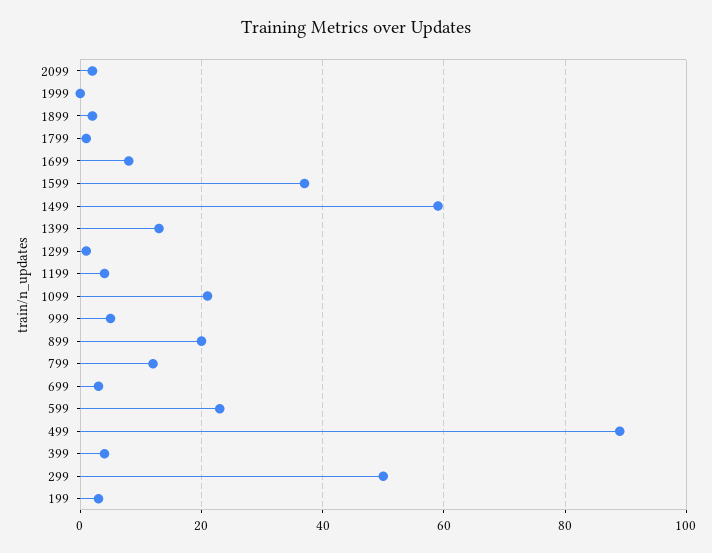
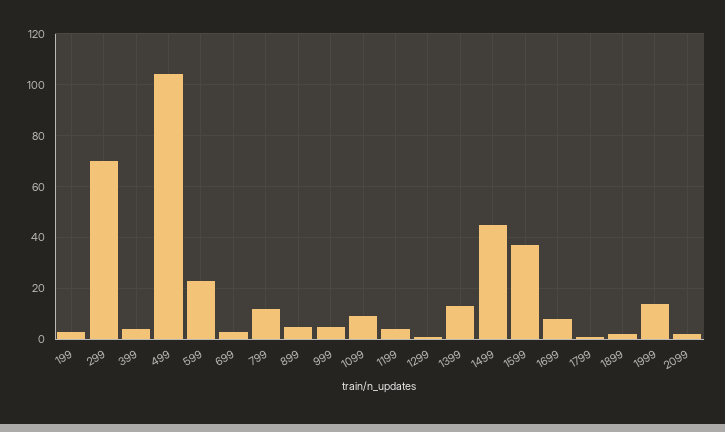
1999: 0 -> 15
1499: 60 -> 45
1099: 20 -> 10
899: 20 -> 5
499: 90 -> 105
299: 50 -> 70

